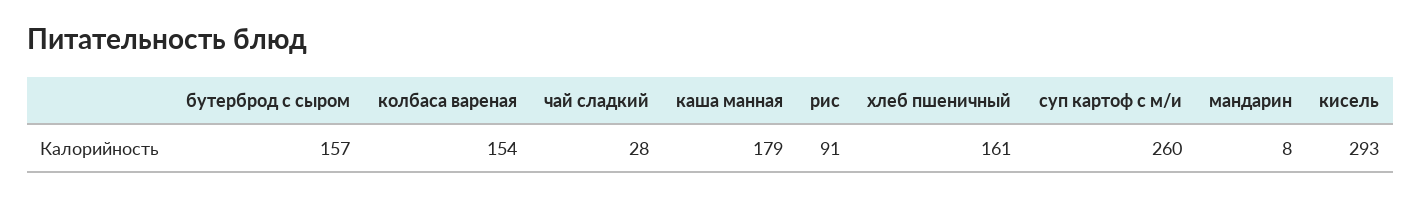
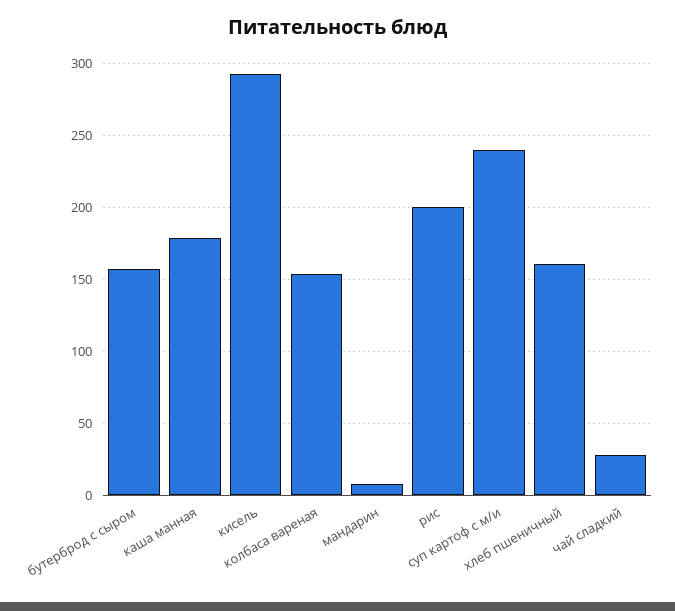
рис: 91 -> 200
суп картоф с м/и: 260 -> 240

